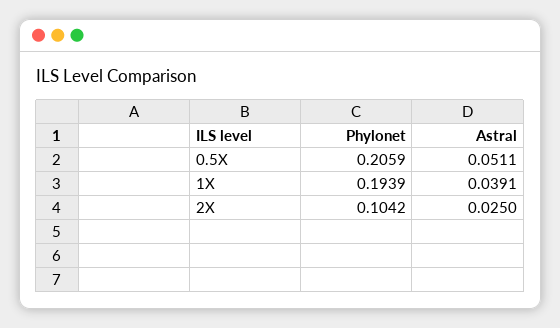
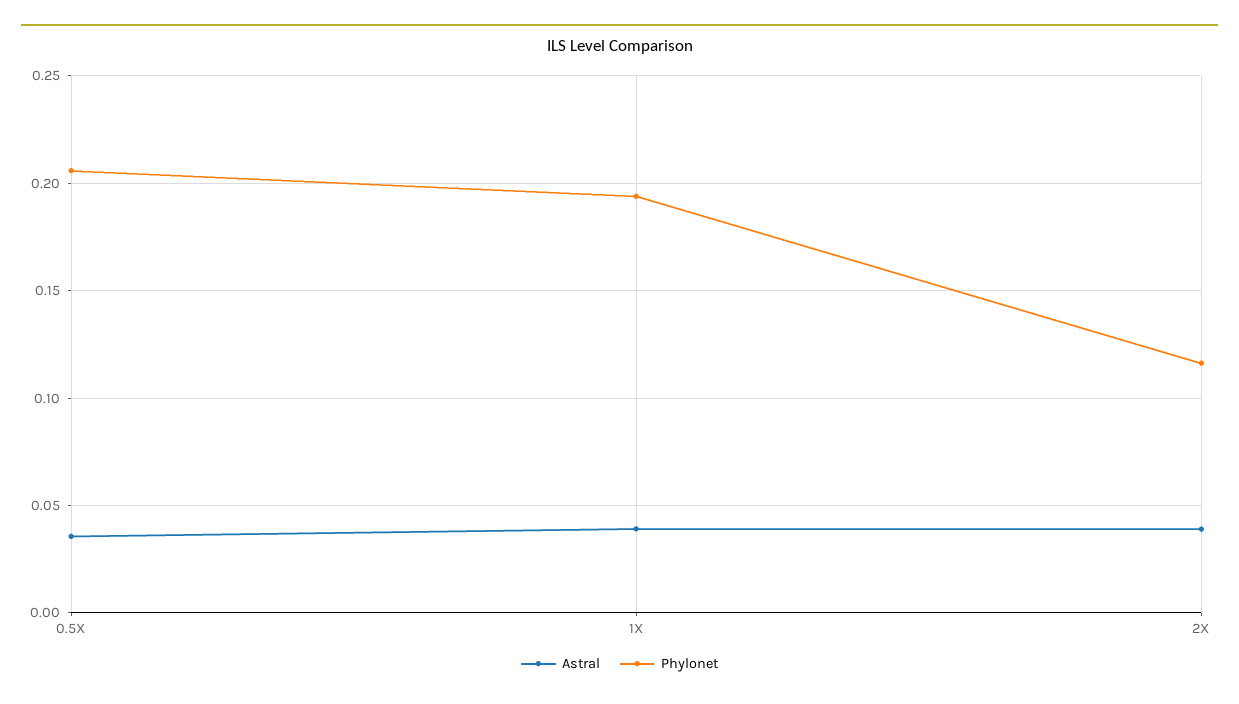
Astral, 0.5X: 0.0511 -> 0.035
Phylonet, 2X: 0.1042 -> 0.115
Astral, 2X: 0.025 -> 0.04

